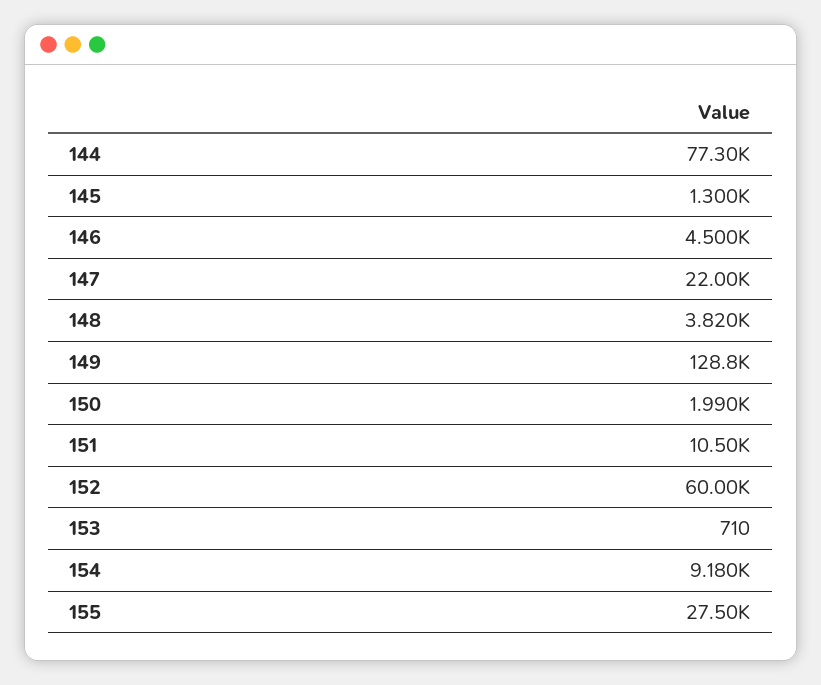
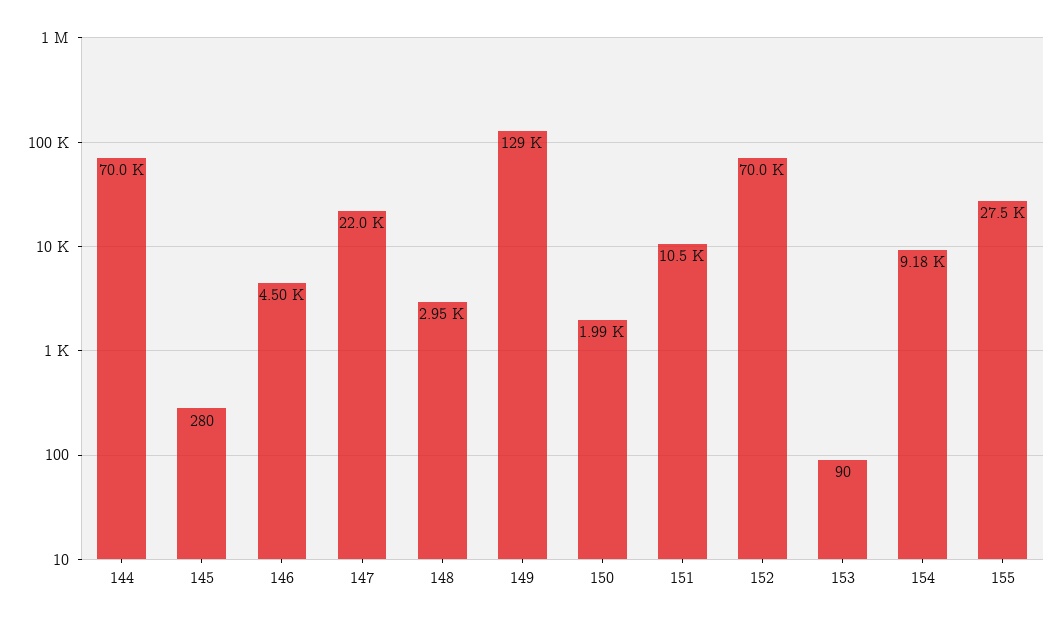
144: 77300 -> 70000
145: 1300 -> 280
148: 3820 -> 2950
152: 60000 -> 70000
153: 710 -> 90

